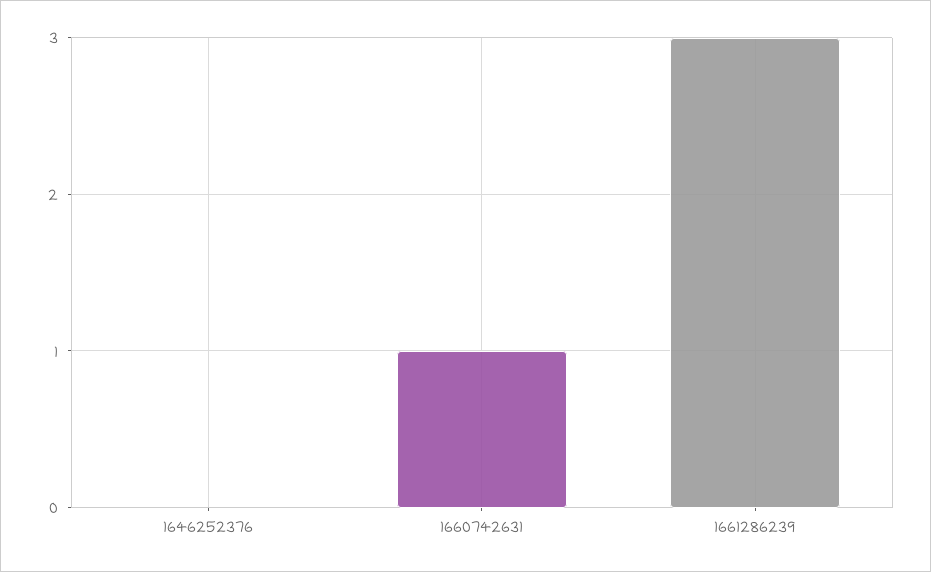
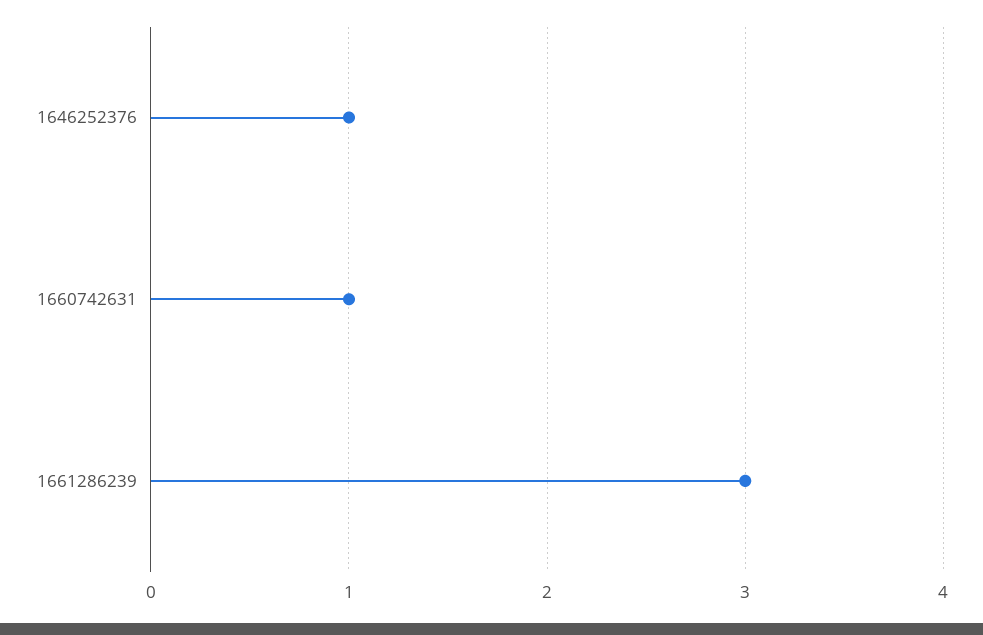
1646252376: 0 -> 1

